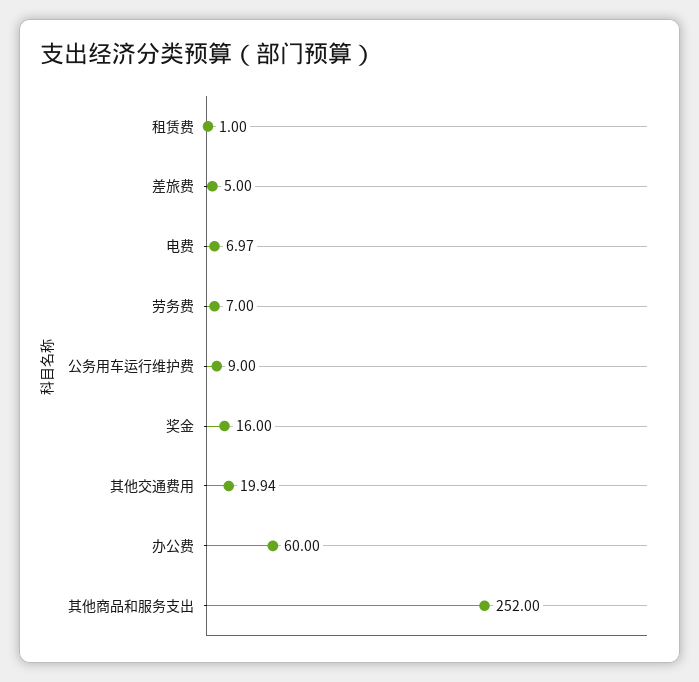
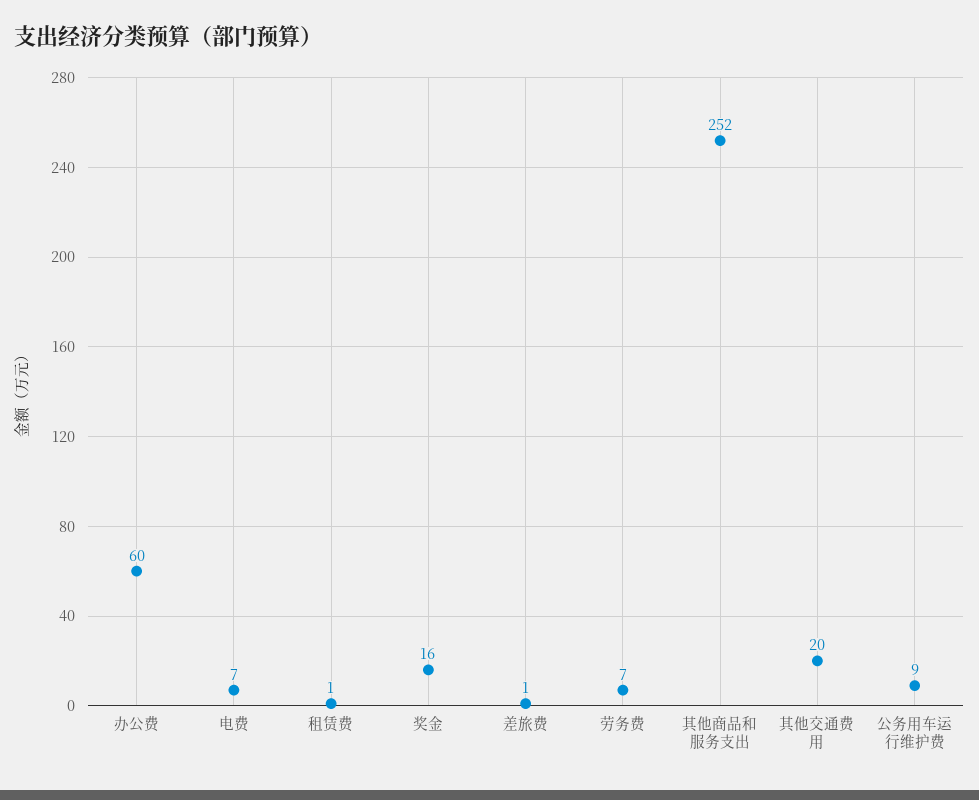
差旅费: 5 -> 1
电费: 6.97 -> 7
其他交通费用: 19.94 -> 20

